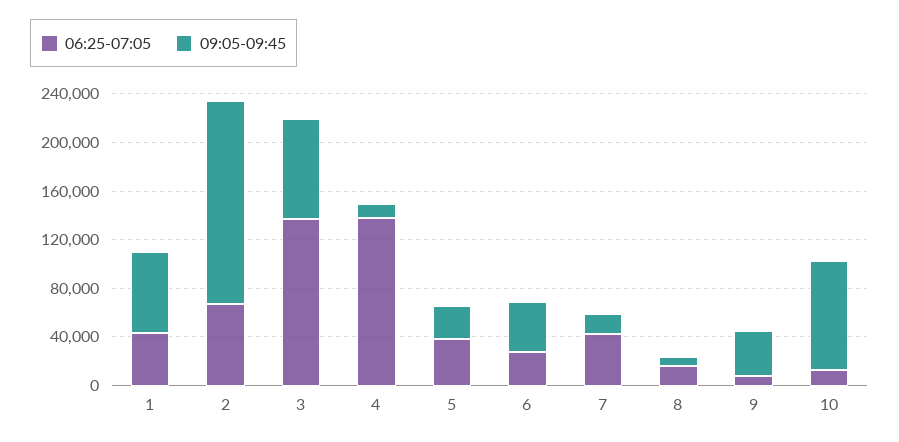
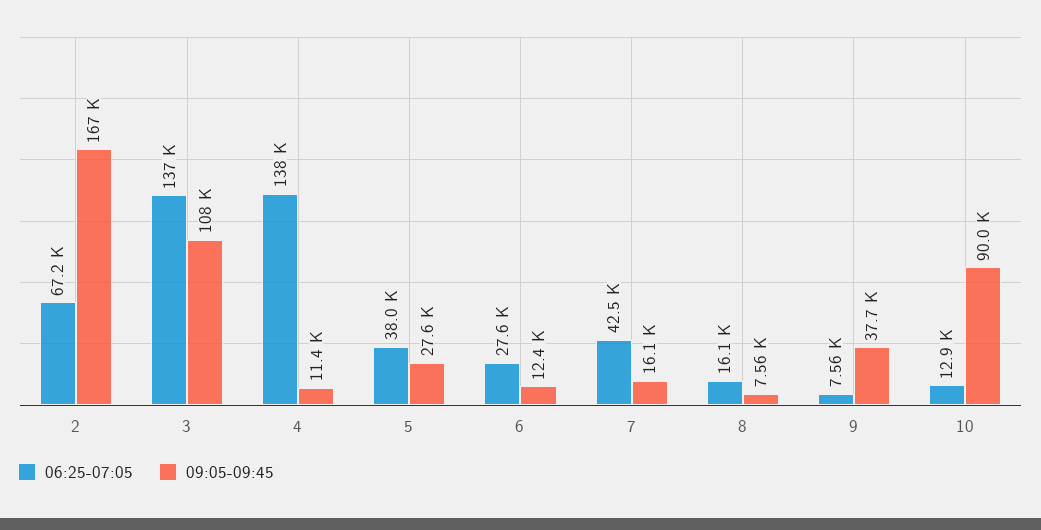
06:25-07:05, 1: 40000 -> none
09:05-09:45, 1: 70000 -> none
09:05-09:45, 3: 80000 -> 108000
09:05-09:45, 6: 40000 -> 12400

